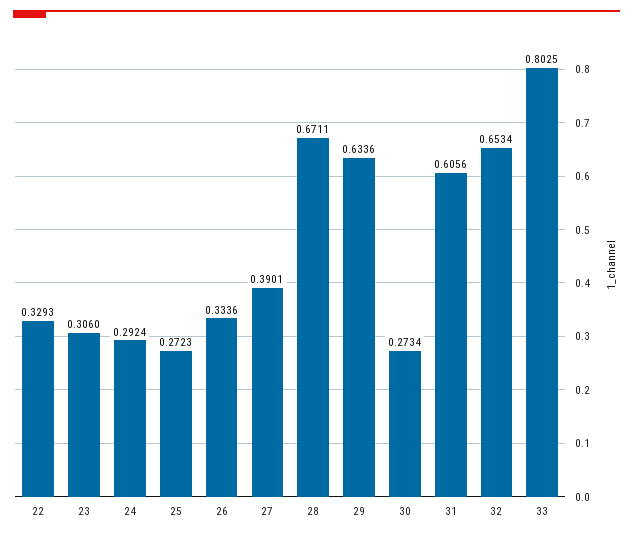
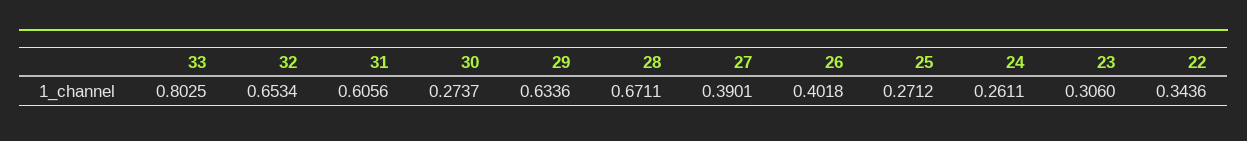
22: 0.3293 -> 0.3436
24: 0.2924 -> 0.2611
25: 0.2723 -> 0.2712
26: 0.3336 -> 0.4018
30: 0.2734 -> 0.2737

